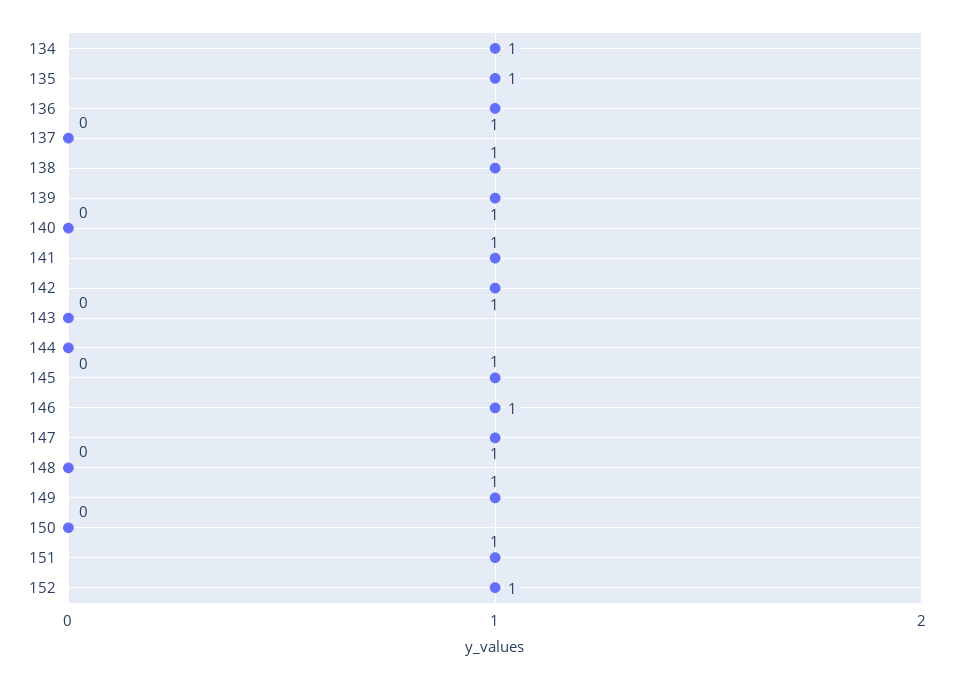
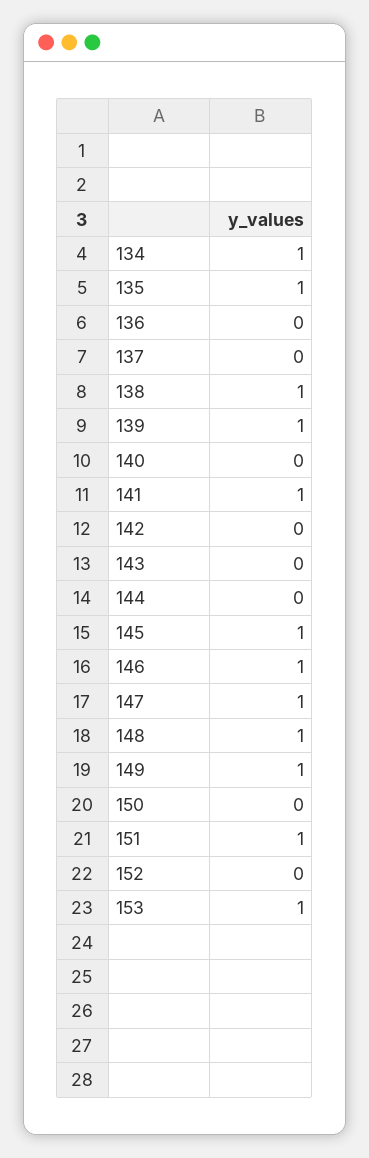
136: 1 -> 0
142: 1 -> 0
148: 0 -> 1
152: 1 -> 0
153: none -> 1

